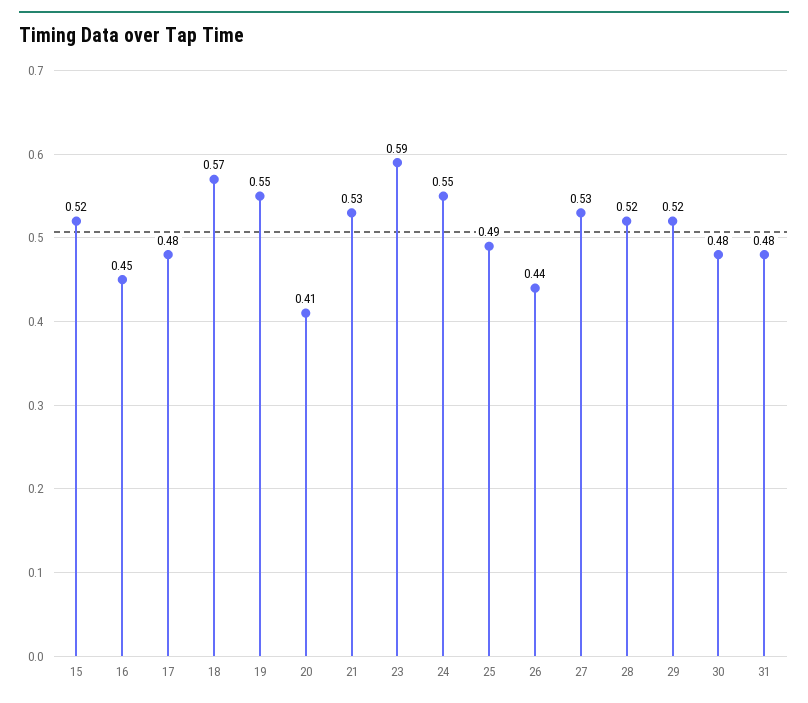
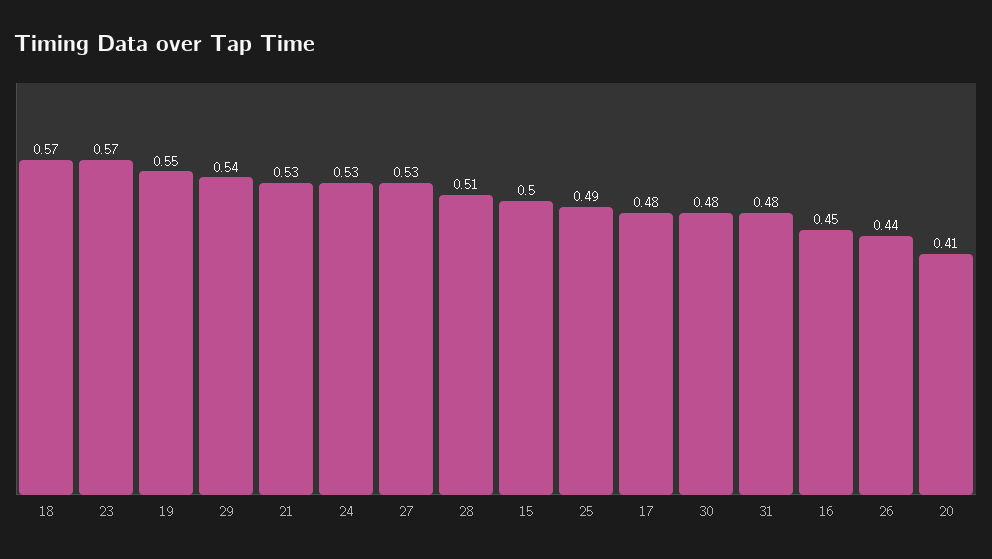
15: 0.52 -> 0.5
23: 0.59 -> 0.57
24: 0.55 -> 0.53
28: 0.52 -> 0.51
29: 0.52 -> 0.54

